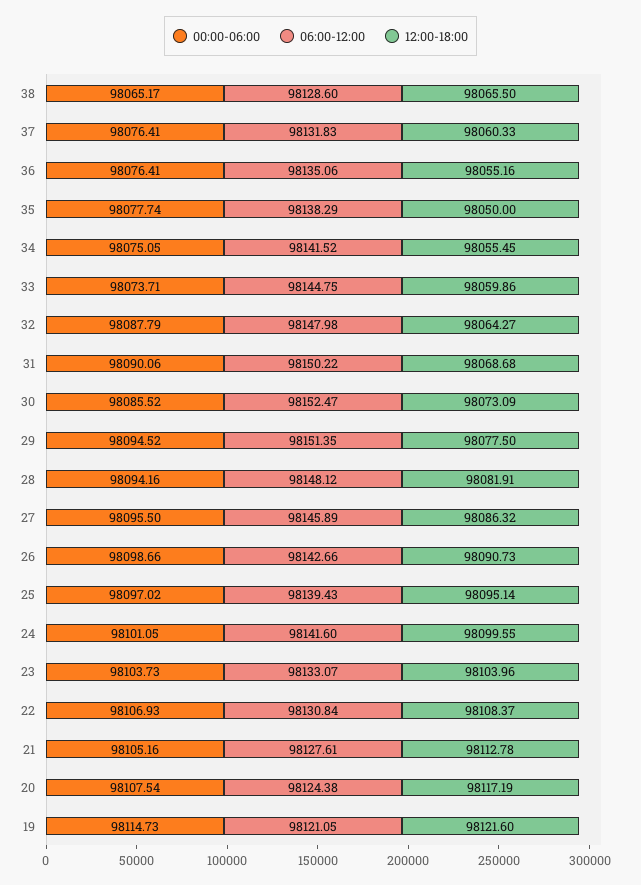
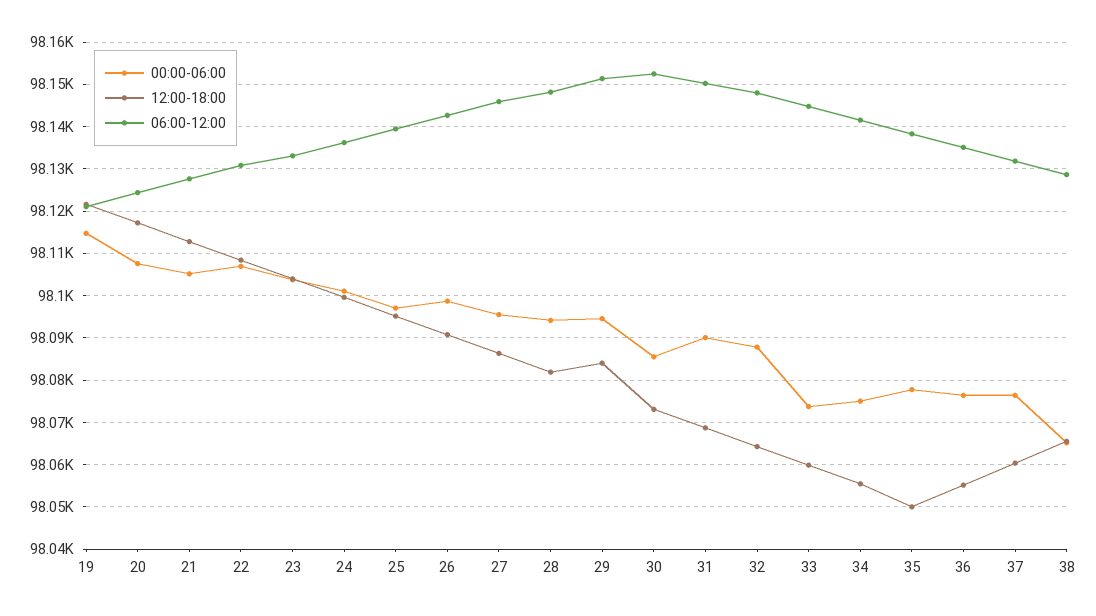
12:00-18:00, 29: 98077.5 -> 98084
06:00-12:00, 24: 98141.6 -> 98136

